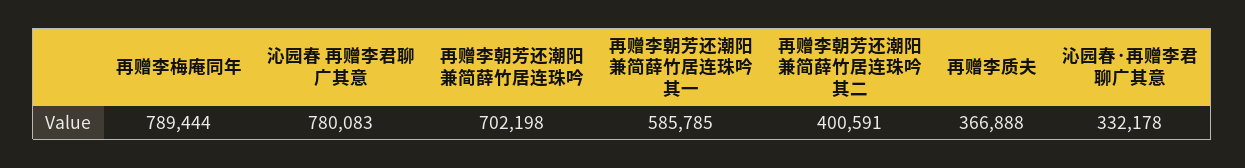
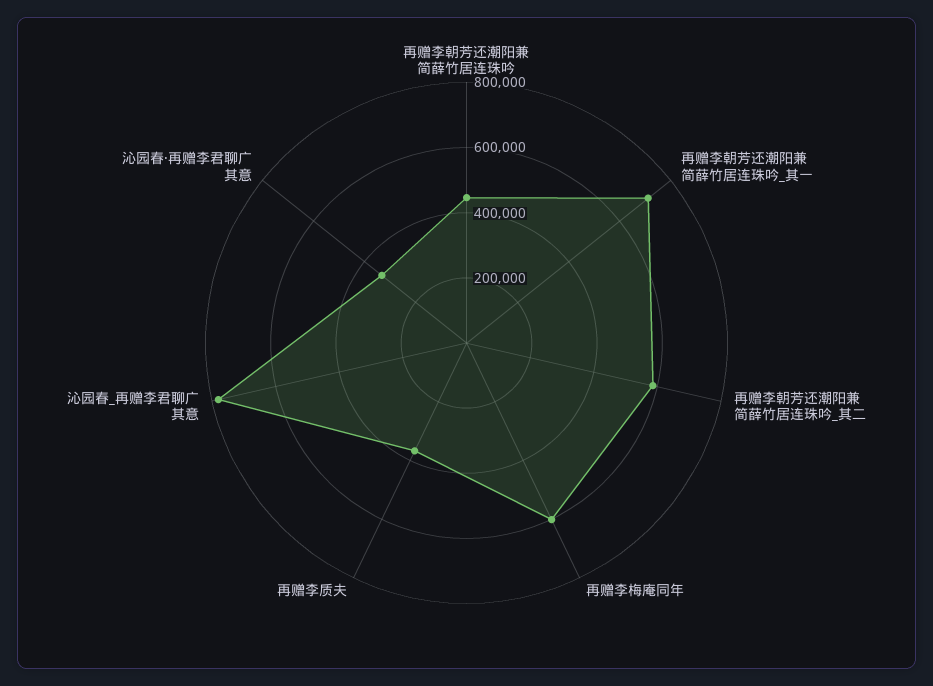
再赠李梅庵同年: 789444 -> 600000
再赠李朝芳还潮阳兼简薛竹居连珠吟: 702198 -> 450000
再赠李朝芳还潮阳兼简薛竹居连珠吟 其一: 585785 -> 700000
再赠李朝芳还潮阳兼简薛竹居连珠吟 其二: 400591 -> 600000

